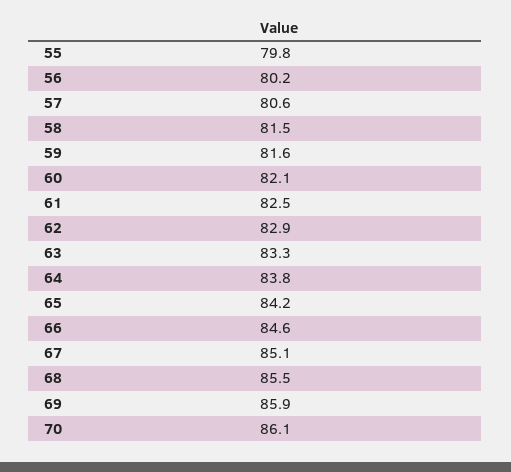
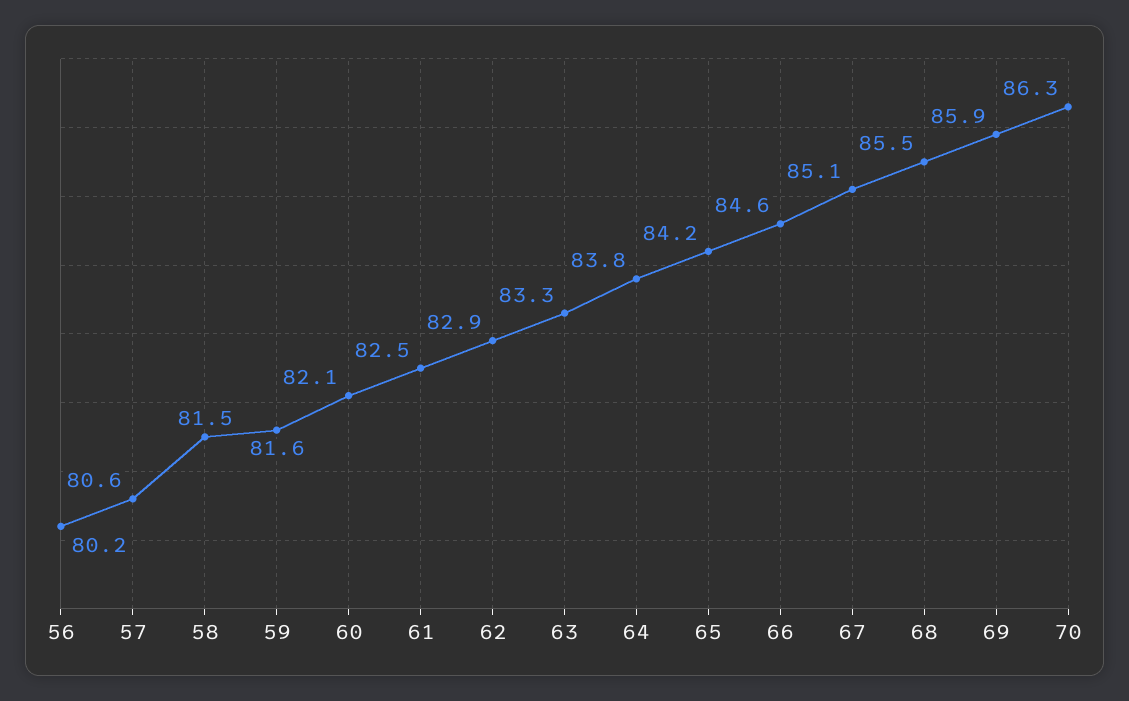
55: 79.8 -> none
70: 86.1 -> 86.3

